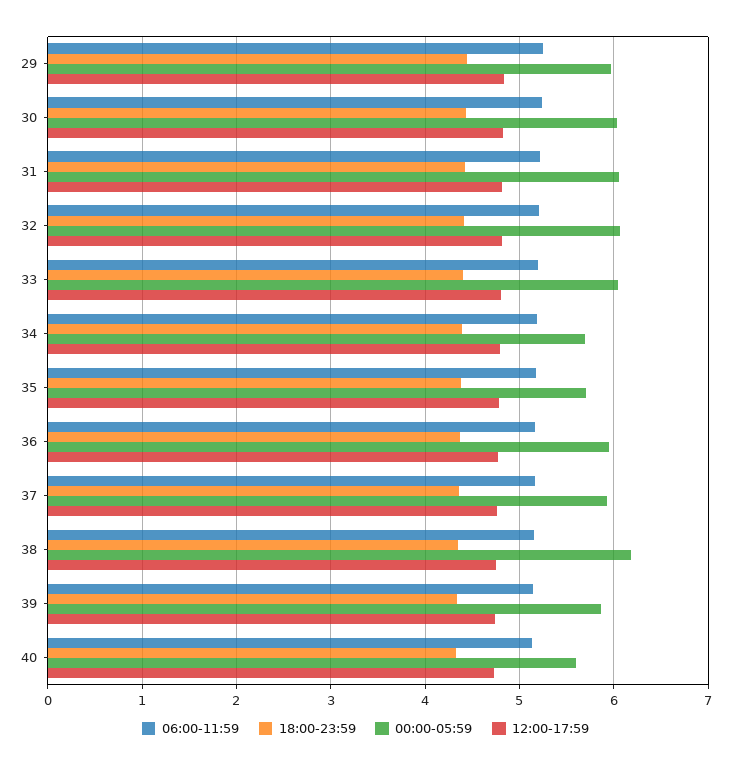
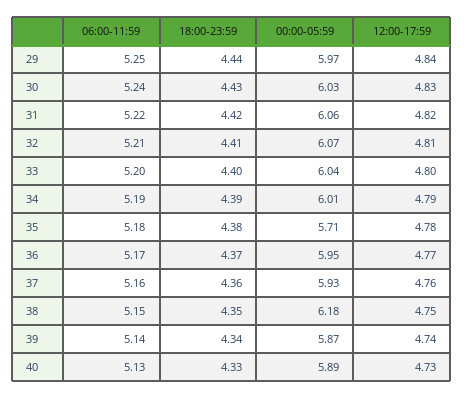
00:00-05:59, 34: 5.7 -> 6.01
00:00-05:59, 40: 5.6 -> 5.89

